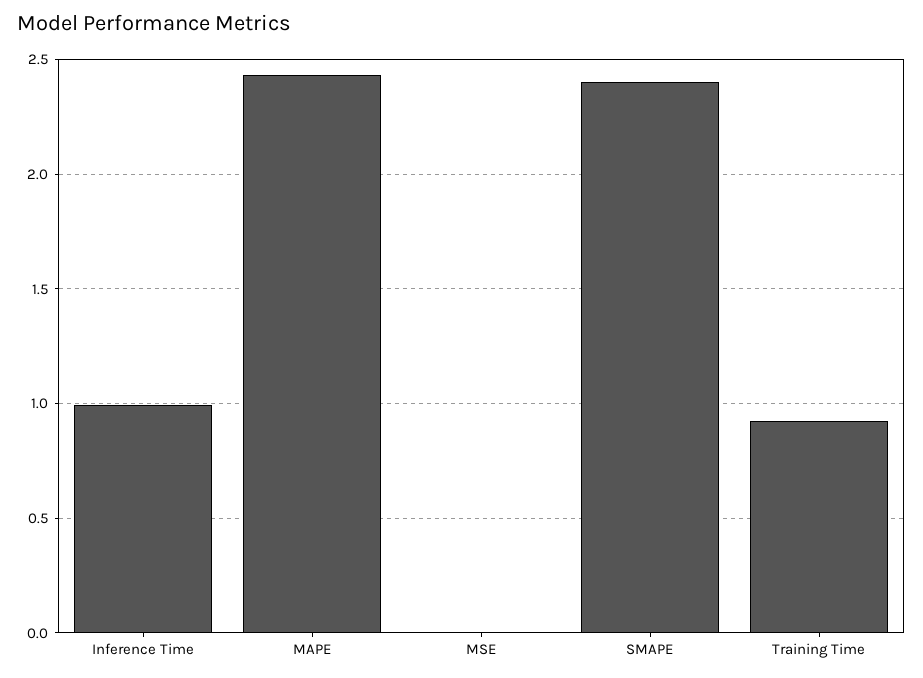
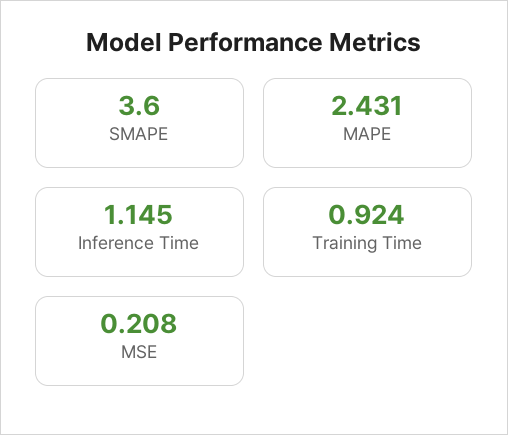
Inference Time: 1 -> 1.145
MSE: 0 -> 0.208
SMAPE: 2.4 -> 3.6

